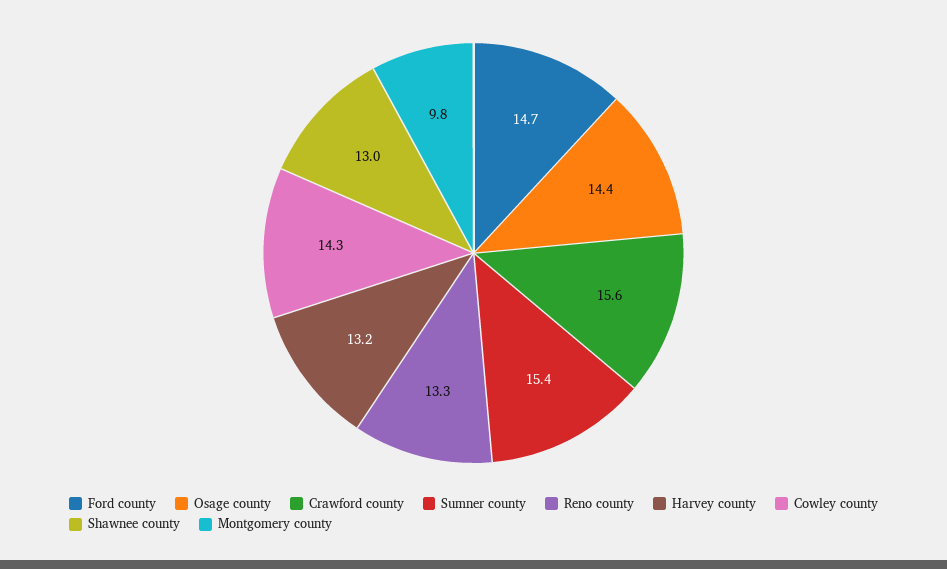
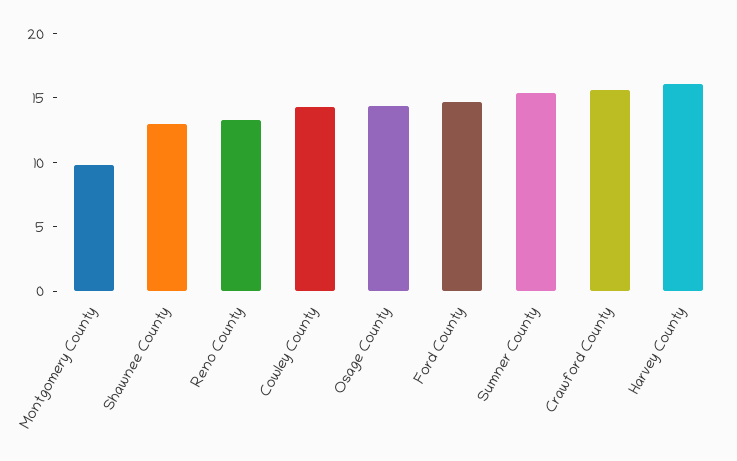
Harvey county: 13.2 -> 16

